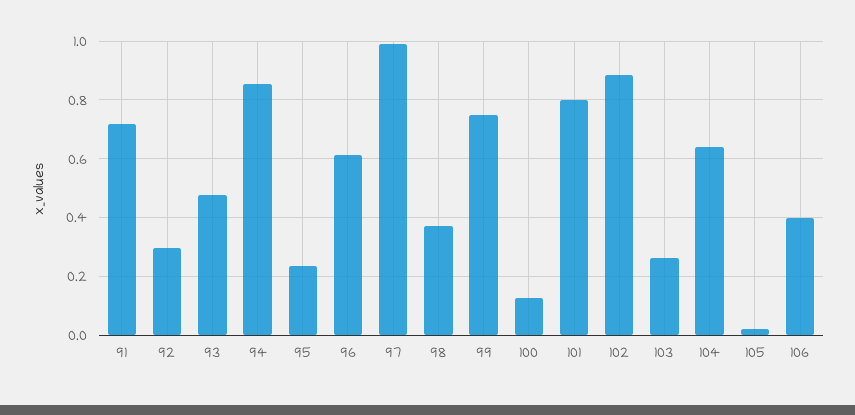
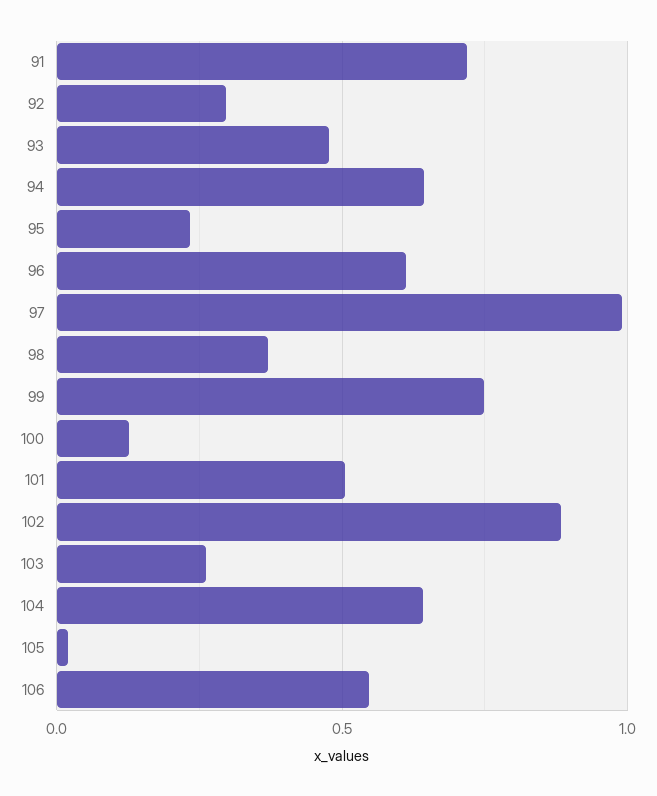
94: 0.85 -> 0.65
101: 0.8 -> 0.5
106: 0.4 -> 0.55

